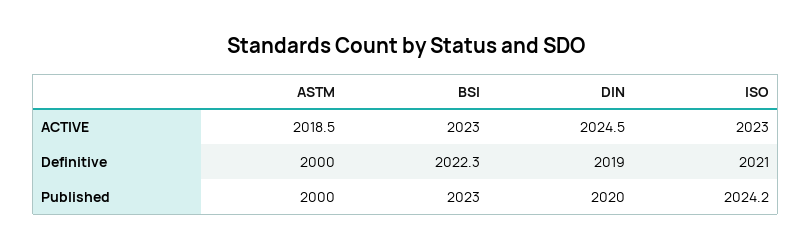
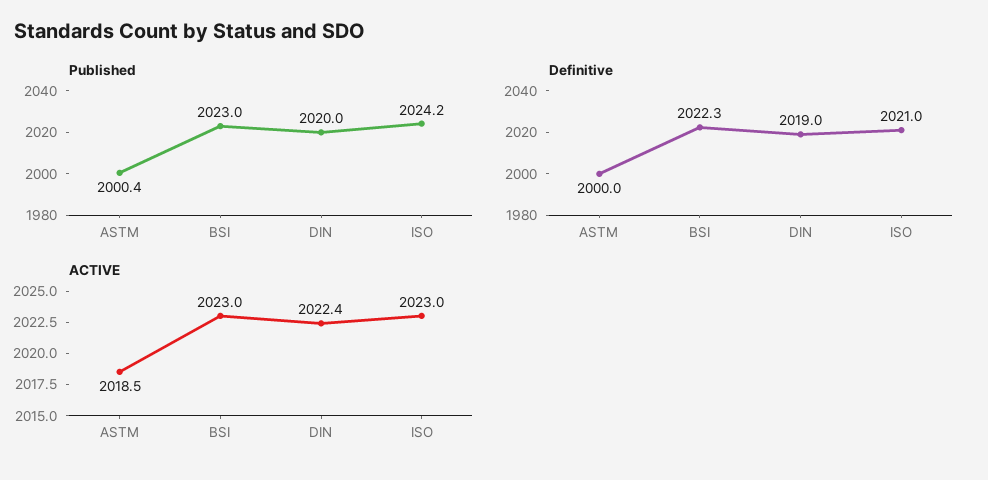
ACTIVE, DIN: 2024.5 -> 2022.4
Published, ASTM: 2000 -> 2000.4

